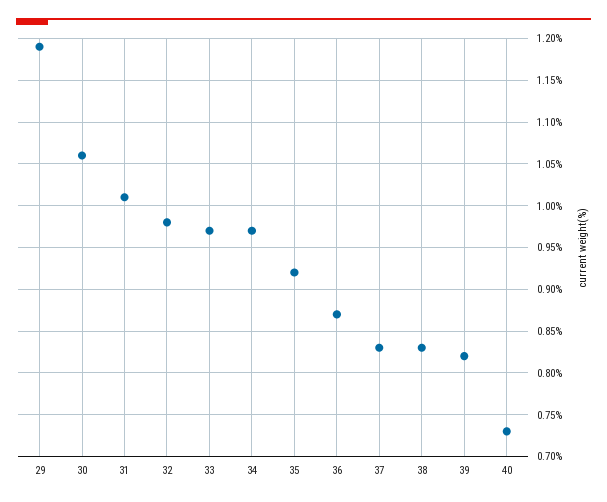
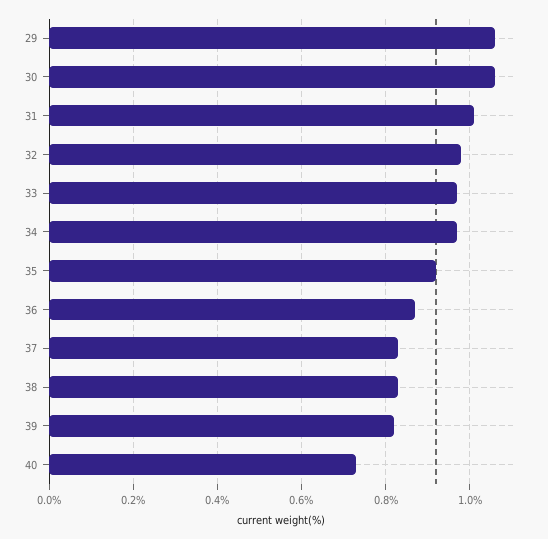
29: 1.19 -> 1.05

